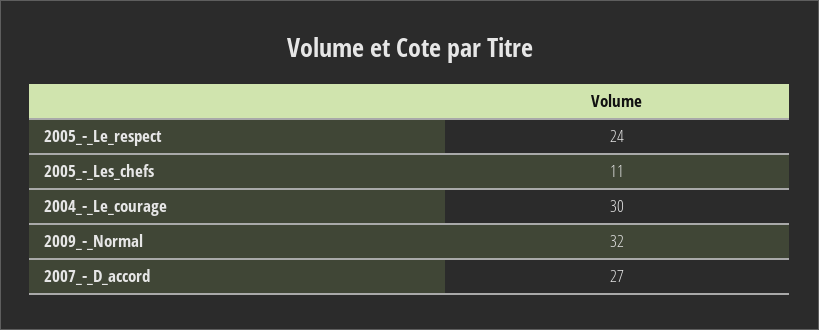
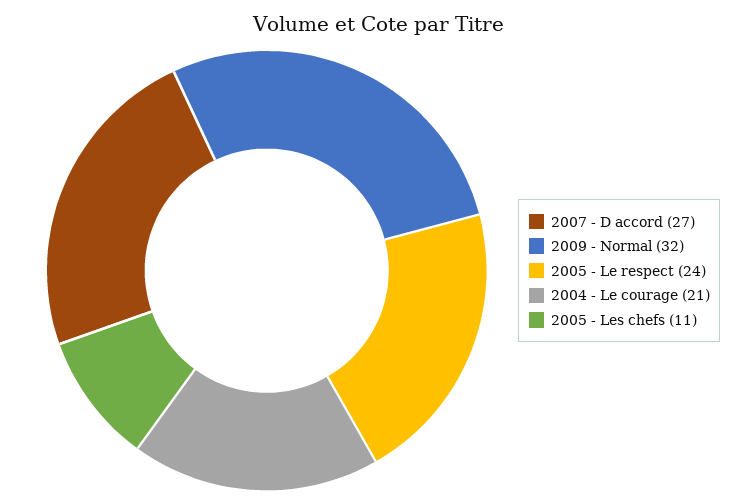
2004_-_Le_courage: 30 -> 21

